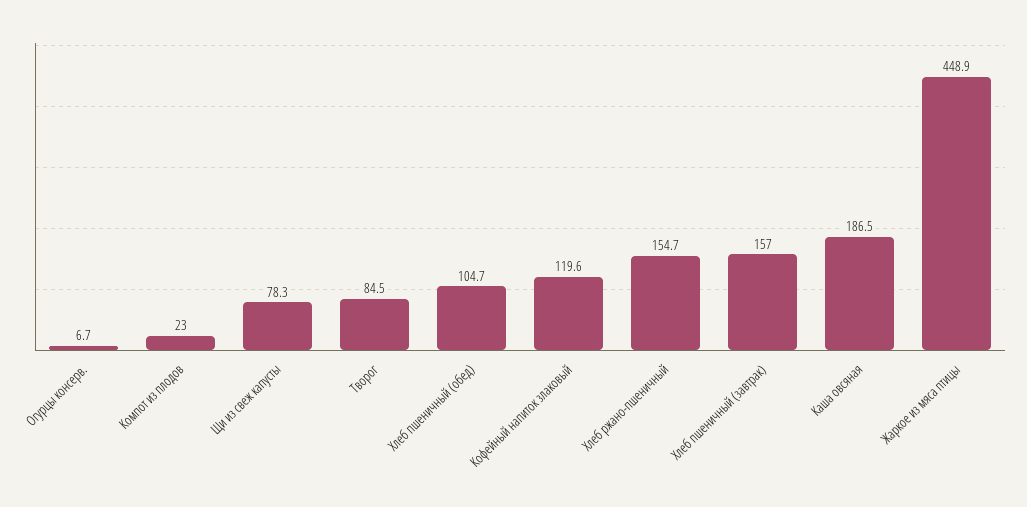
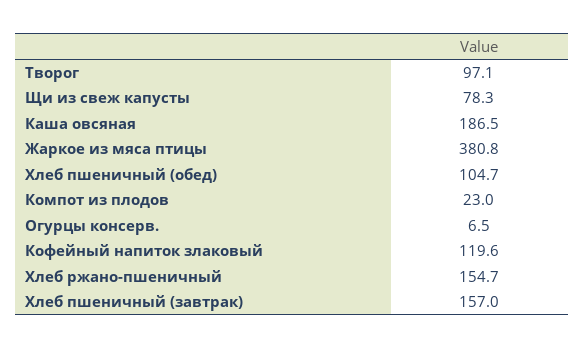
Огурцы консерв.: 6.7 -> 6.5
Творог: 84.5 -> 97.1
Жаркое из мяса птицы: 448.9 -> 380.8

